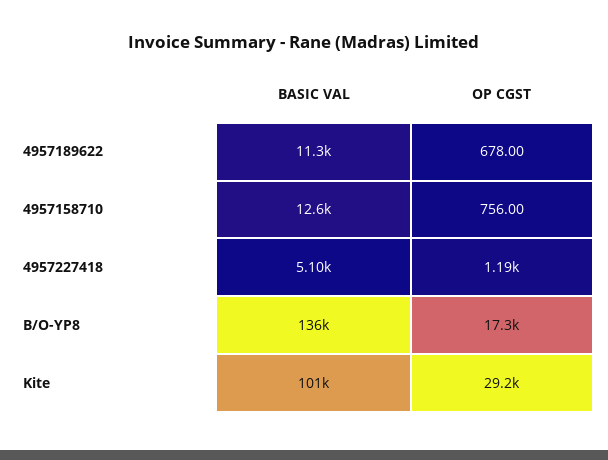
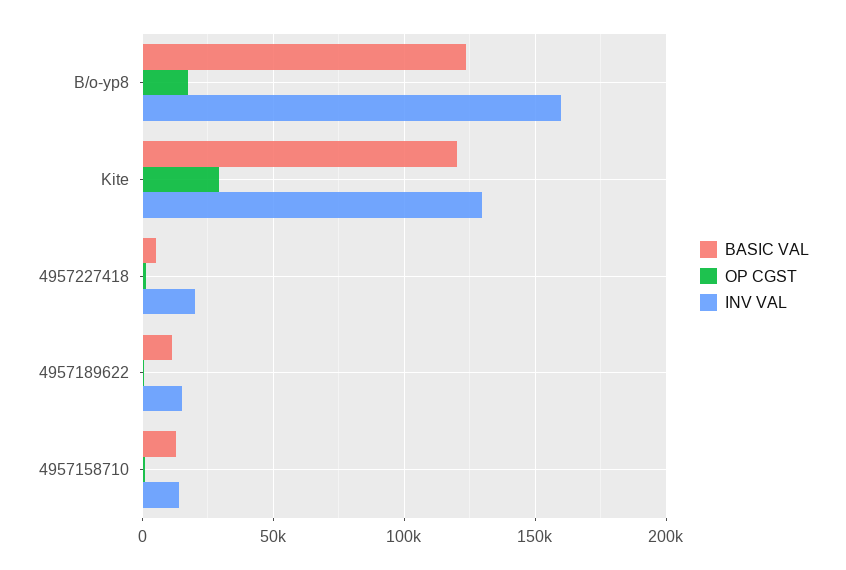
BASIC VAL, B/O-YP8: 136000 -> 125000
BASIC VAL, Kite: 101000 -> 120000
INV VAL, B/O-YP8: none -> 160000
INV VAL, Kite: none -> 130000
INV VAL, 4957227418: none -> 20000
INV VAL, 4957189622: none -> 15000
INV VAL, 4957158710: none -> 15000

